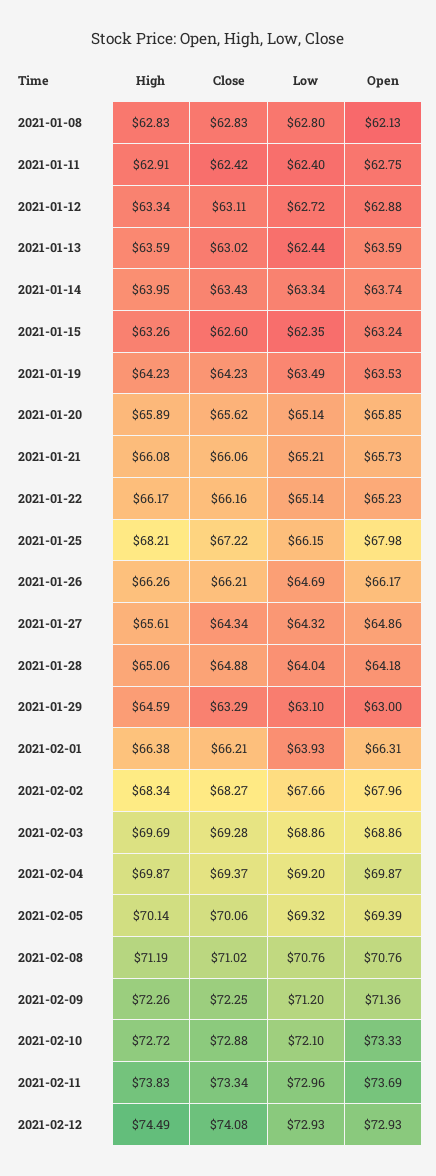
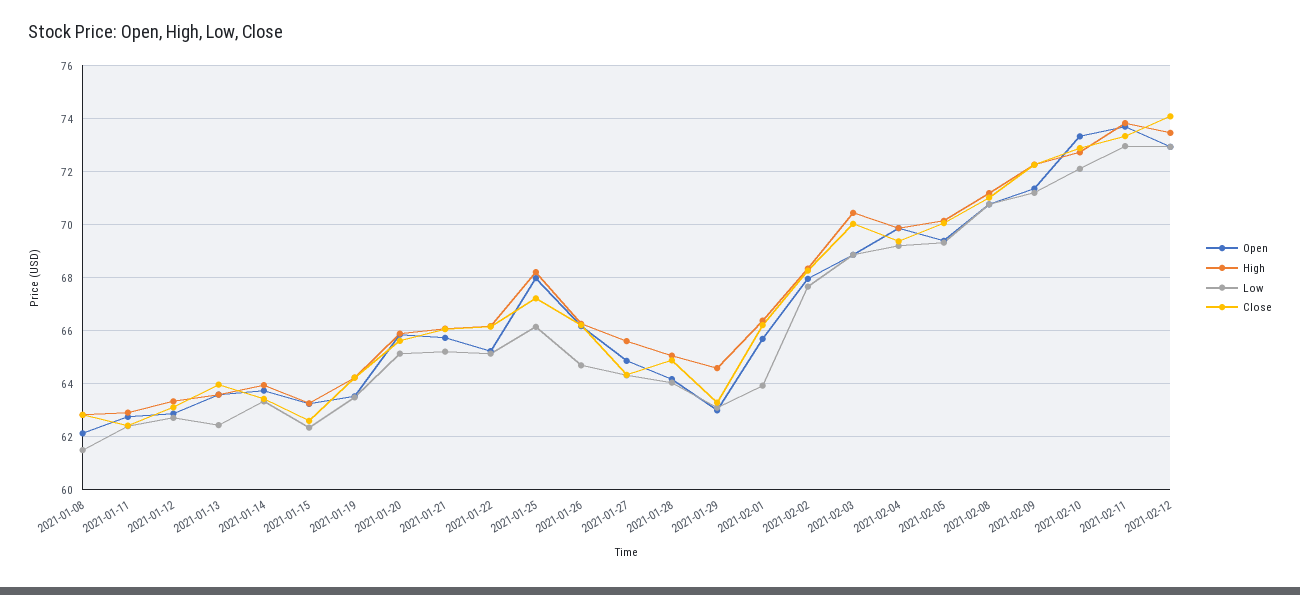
Low, 2021-01-08: 62.8 -> 61.5
Close, 2021-01-13: 63.02 -> 64
Open, 2021-02-01: 66.31 -> 65.75
High, 2021-02-03: 69.69 -> 70.5
Close, 2021-02-03: 69.28 -> 70
High, 2021-02-12: 74.49 -> 73.5

